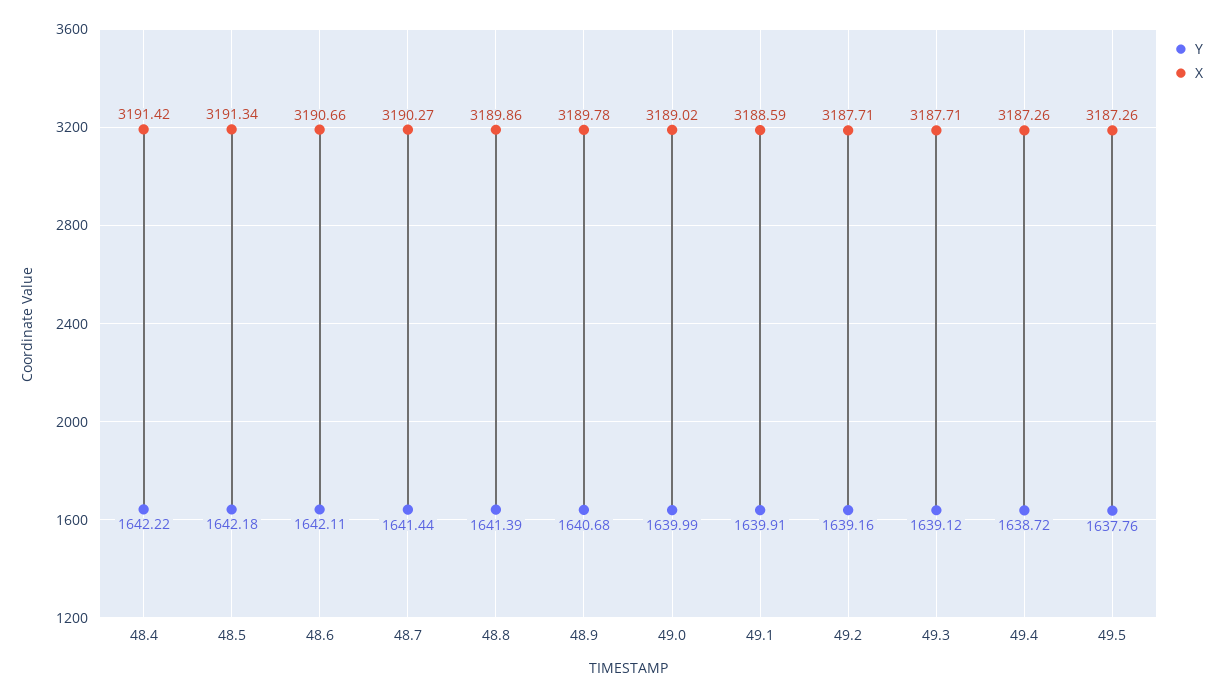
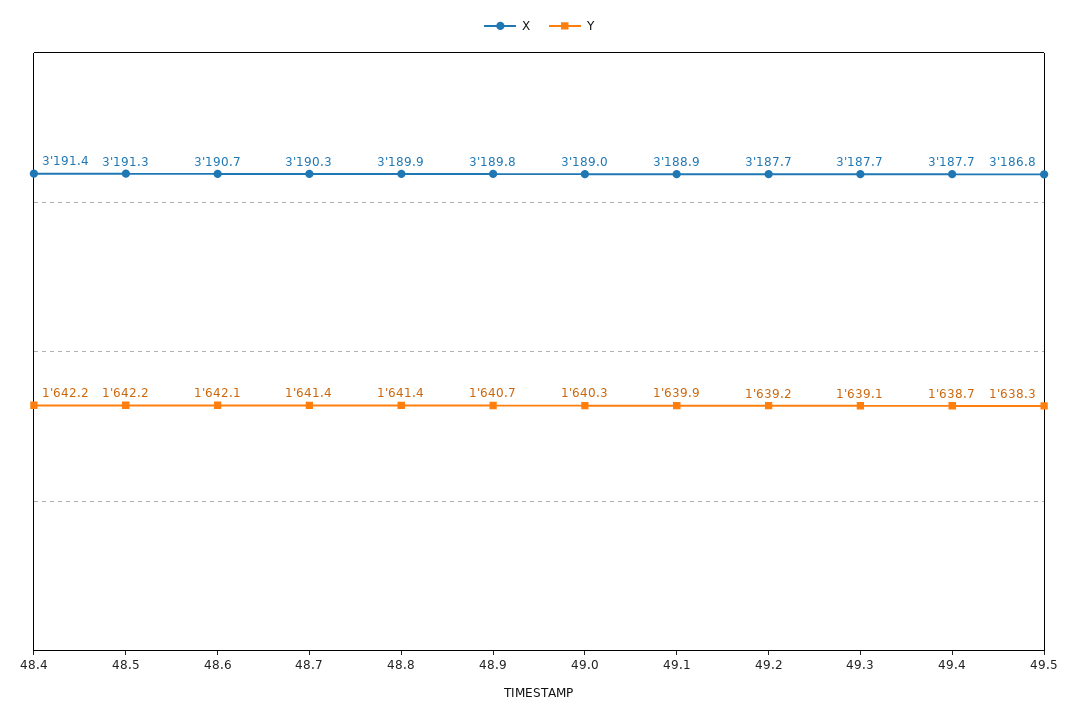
Y, 49.0: 1639.99 -> 1640.3
X, 49.1: 3188.59 -> 3188.9
X, 49.4: 3187.26 -> 3187.7
Y, 49.5: 1637.76 -> 1638.3
X, 49.5: 3187.26 -> 3186.8

